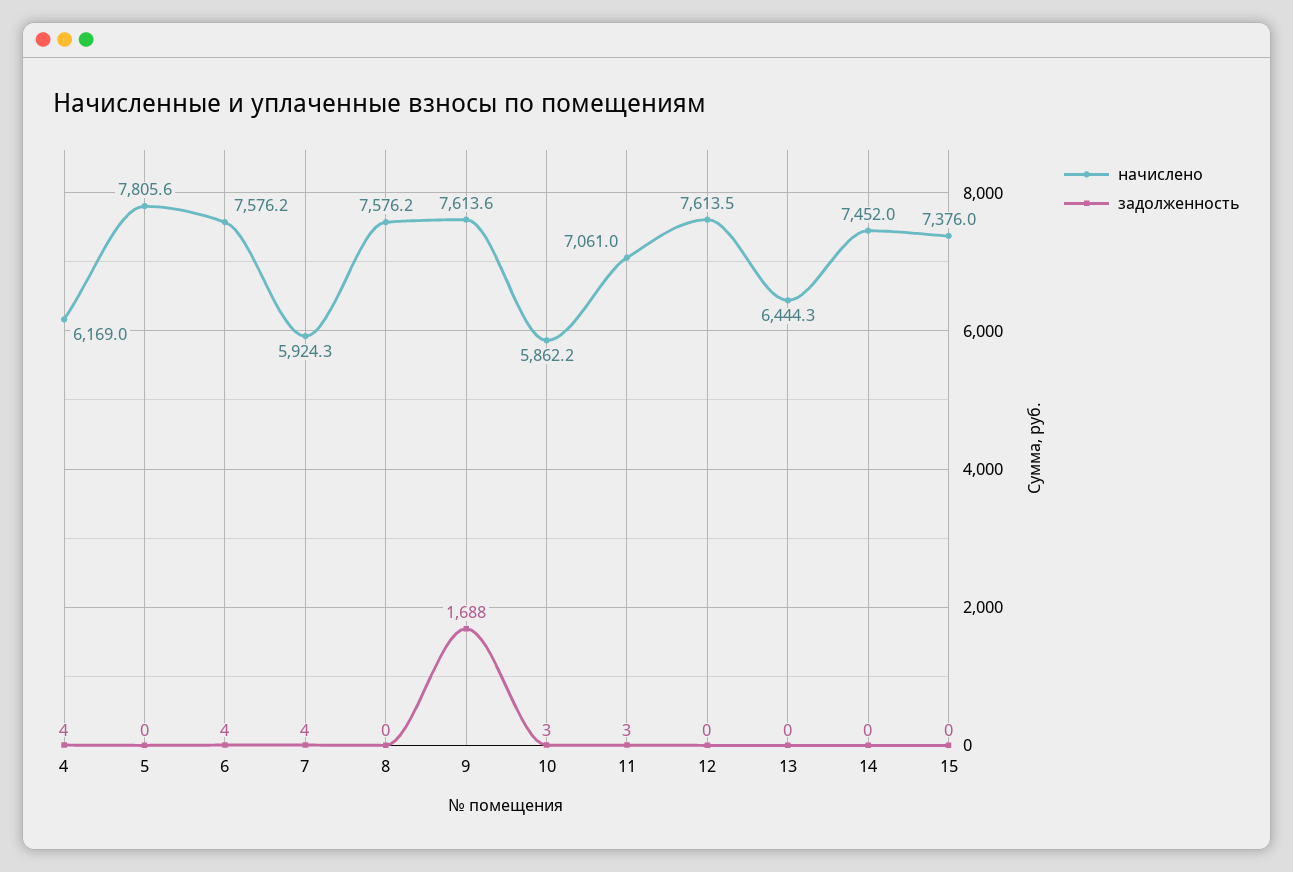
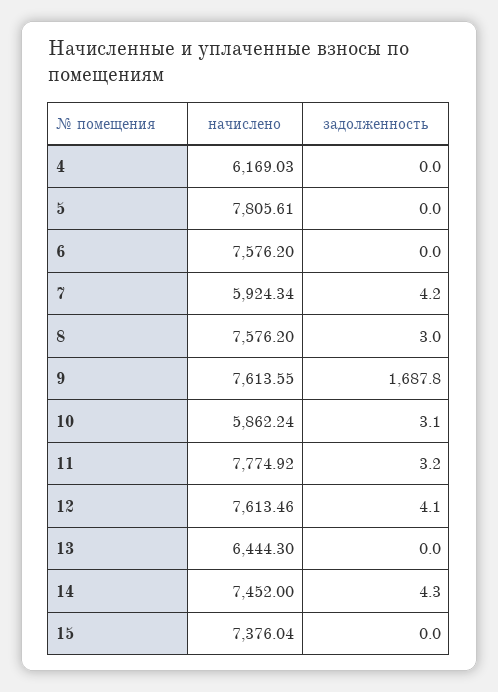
задолженность, 4: 4 -> 0
задолженность, 6: 4 -> 0
задолженность, 8: 0 -> 3
начислено, 11: 7061 -> 7774.92
задолженность, 12: 0 -> 4.1
задолженность, 14: 0 -> 4.3

